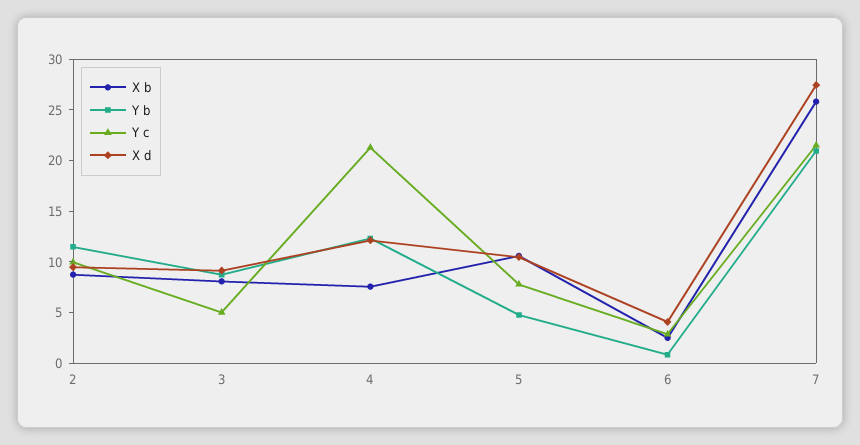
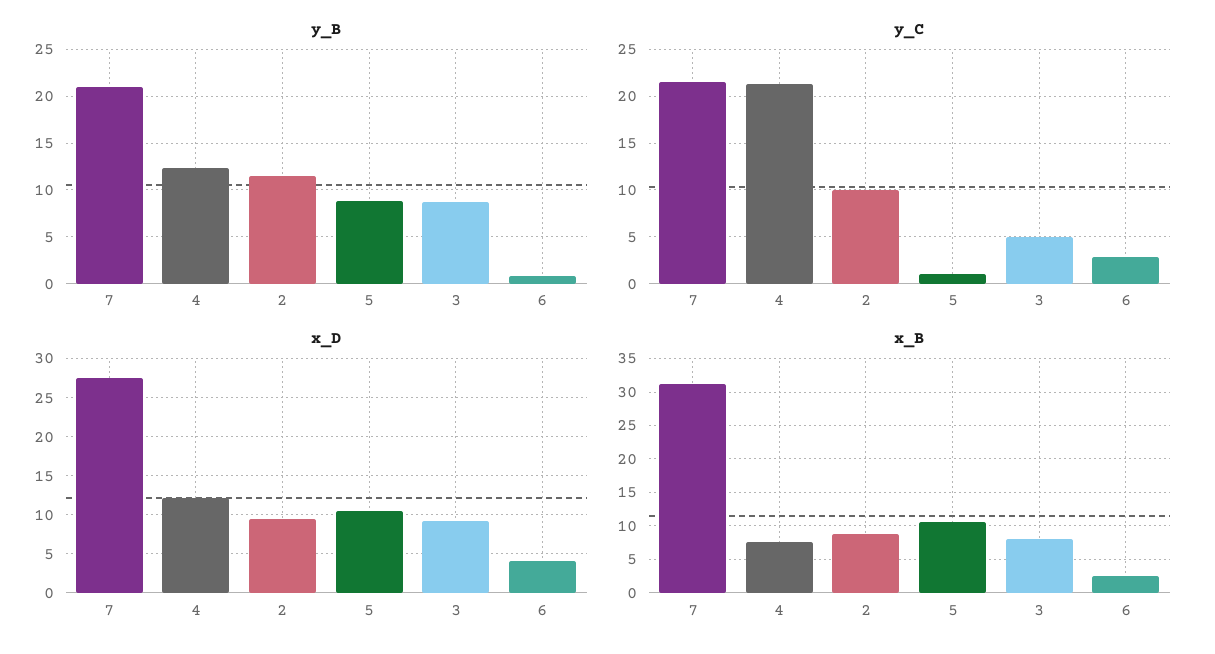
Y b, 5: 5 -> 9
Y c, 5: 8 -> 1
X b, 7: 26 -> 31

